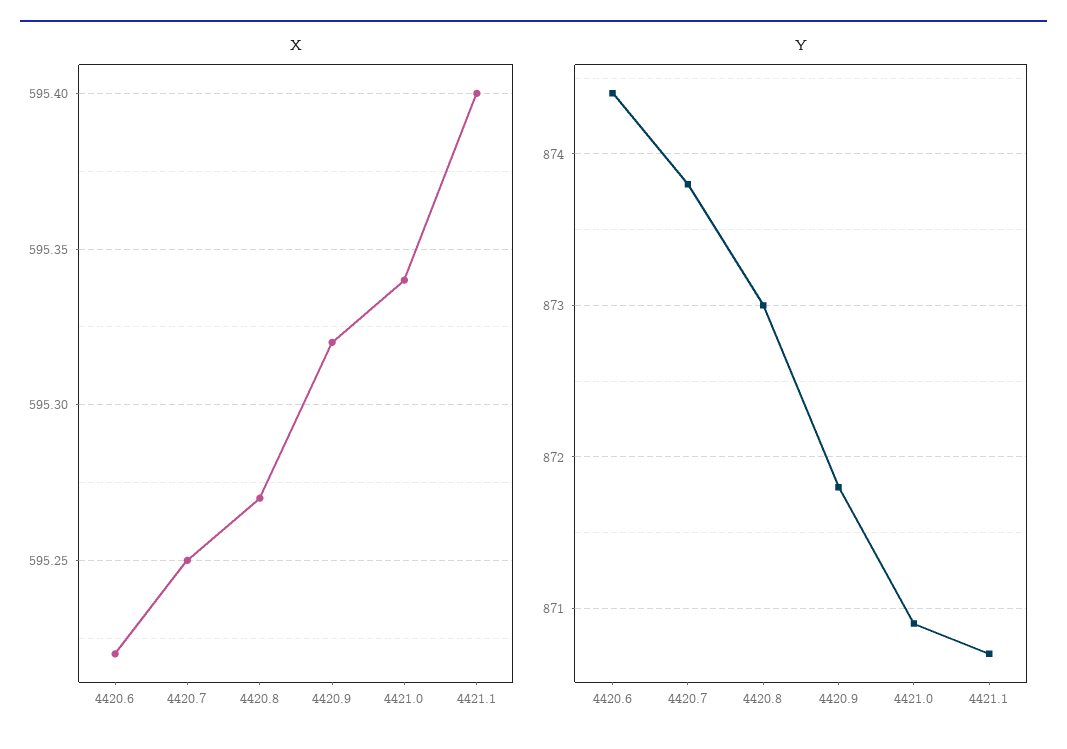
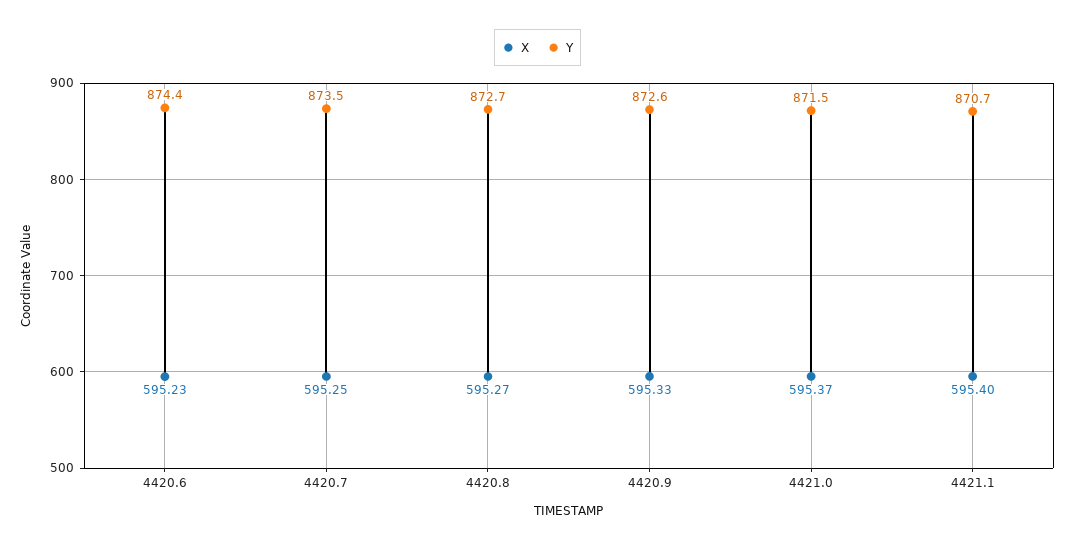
X, 4420.6: 595.22 -> 595.23
X, 4420.9: 595.32 -> 595.33
X, 4421.0: 595.34 -> 595.37
Y, 4420.7: 873.8 -> 873.5
Y, 4420.8: 873 -> 872.7
Y, 4420.9: 871.8 -> 872.6
Y, 4421.0: 870.9 -> 871.5

